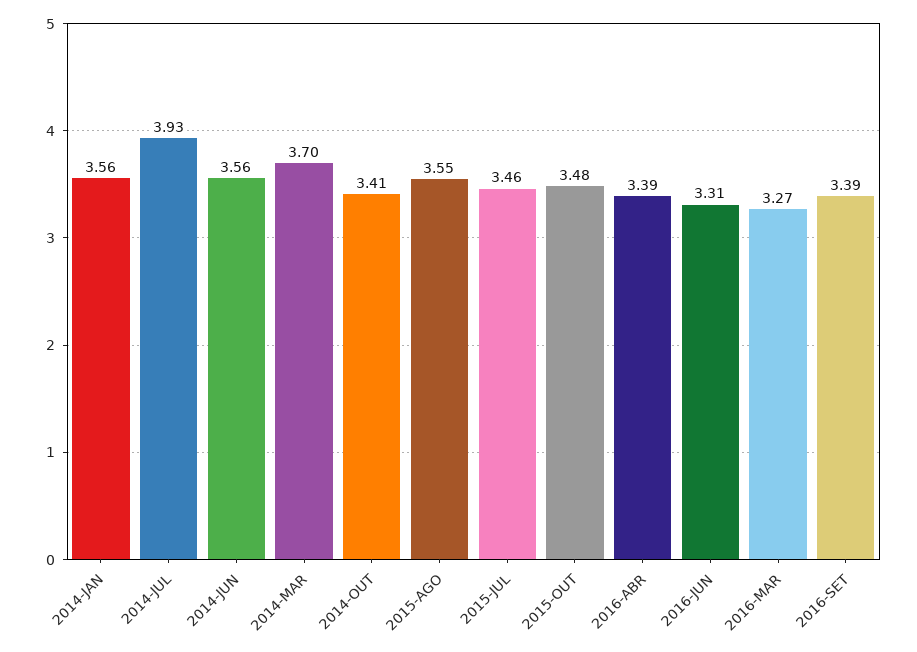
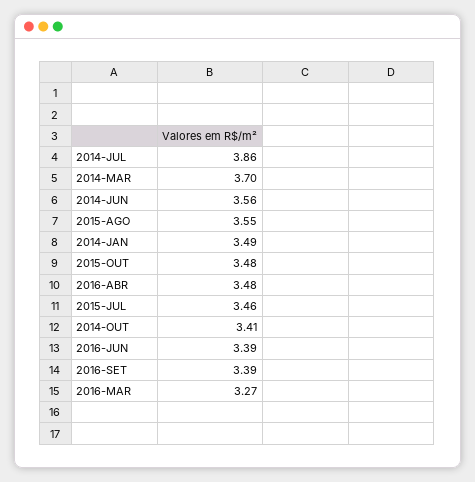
2014-JAN: 3.56 -> 3.49
2014-JUL: 3.93 -> 3.86
2016-ABR: 3.39 -> 3.48
2016-JUN: 3.31 -> 3.39

